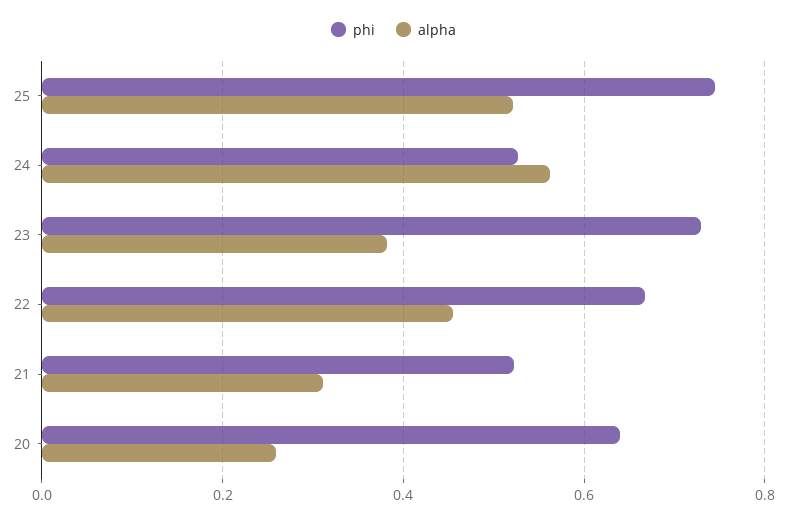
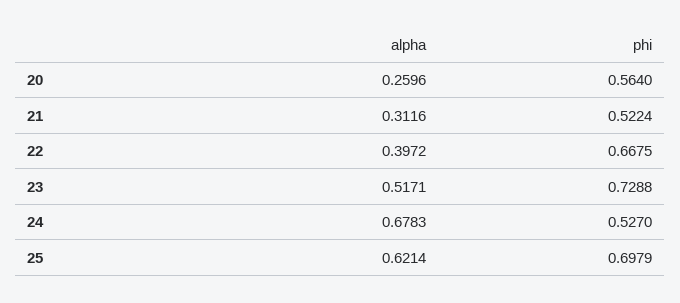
phi, 25: 0.74 -> 0.6979
alpha, 25: 0.52 -> 0.6214
alpha, 24: 0.56 -> 0.6783
alpha, 23: 0.38 -> 0.5171
alpha, 22: 0.46 -> 0.3972
phi, 20: 0.64 -> 0.564

